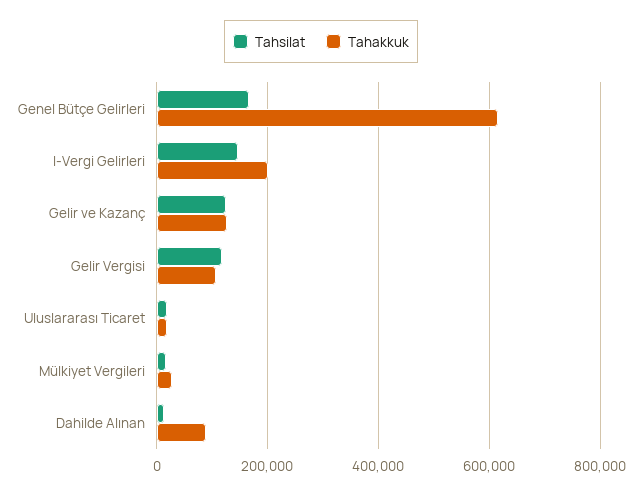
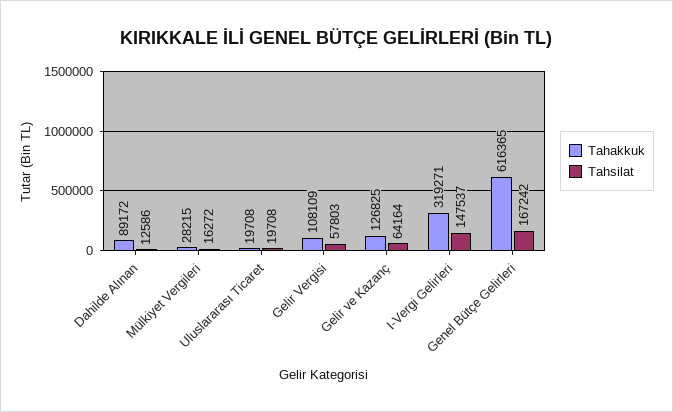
Tahakkuk, I-Vergi Gelirleri: 200000 -> 319271
Tahsilat, Gelir ve Kazanç: 120000 -> 64164
Tahsilat, Gelir Vergisi: 120000 -> 57803

